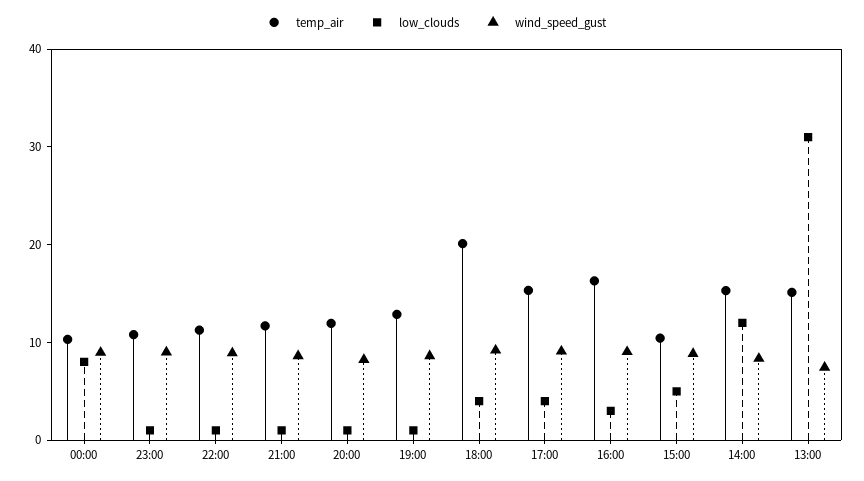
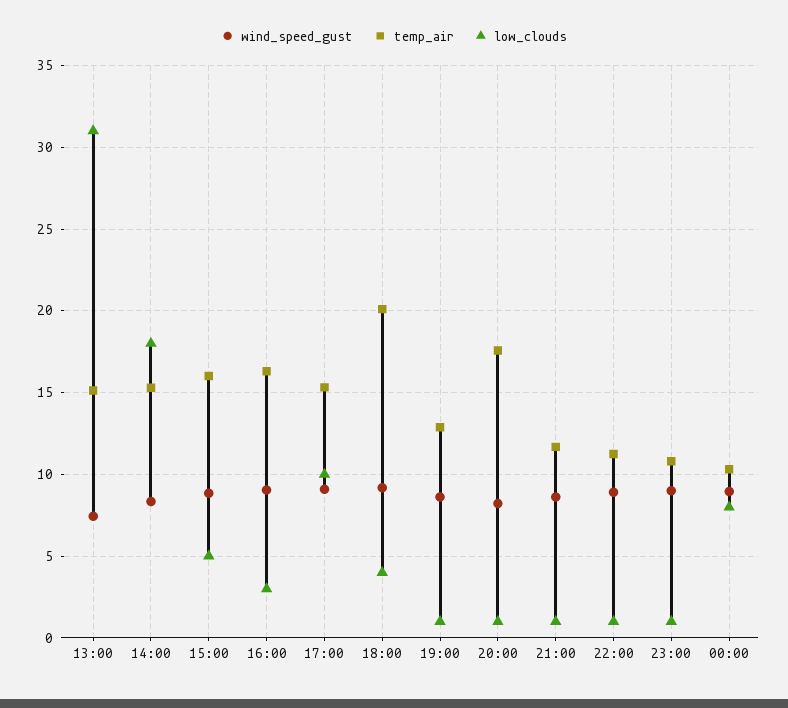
temp_air, 20:00: 12 -> 17.5
low_clouds, 17:00: 4 -> 10
temp_air, 15:00: 10 -> 16
low_clouds, 14:00: 12 -> 18

